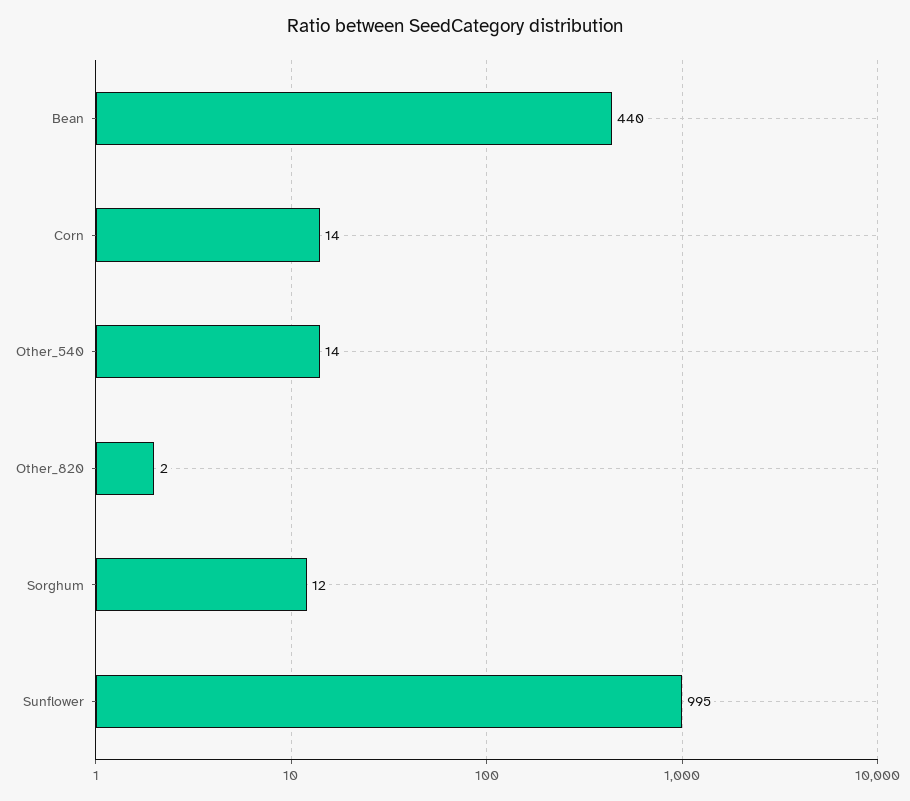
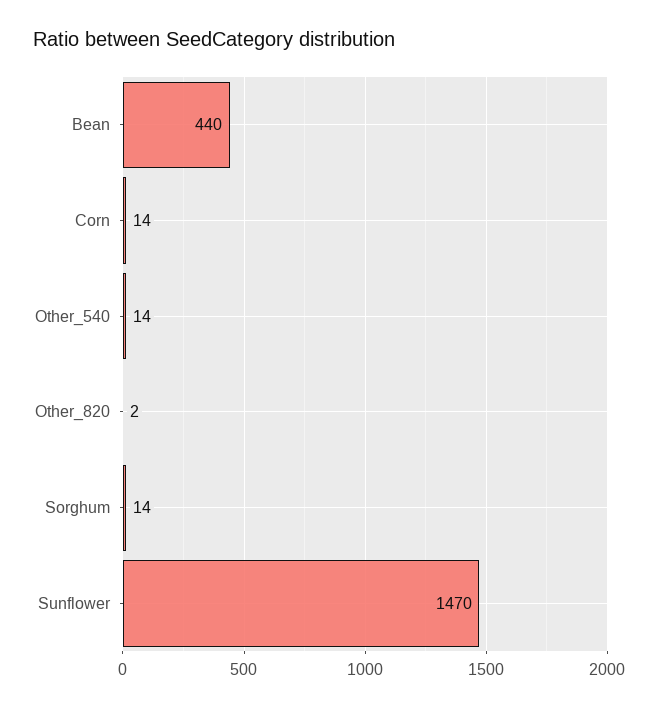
Sorghum: 12 -> 14
Sunflower: 995 -> 1470

